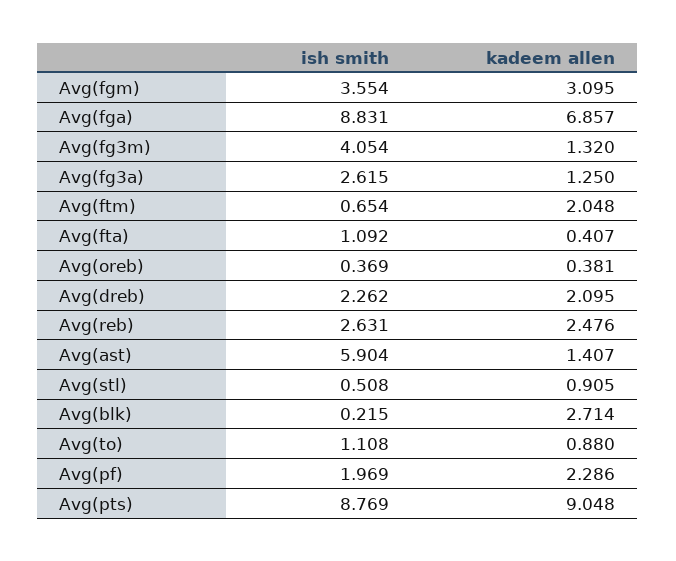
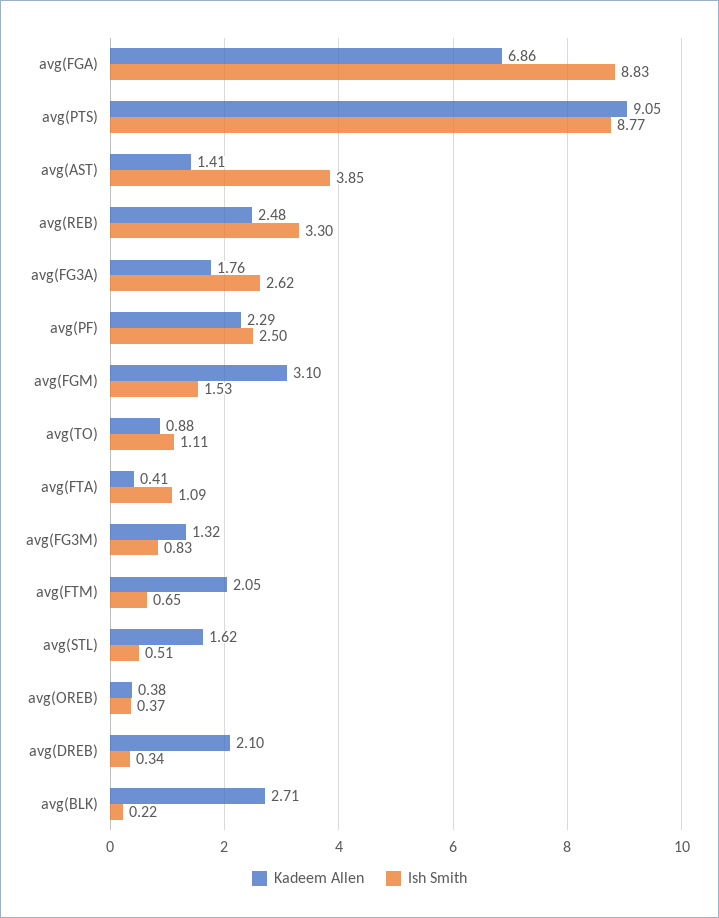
ish smith, Avg(fgm): 3.554 -> 1.53
ish smith, Avg(fg3m): 4.054 -> 0.83
kadeem allen, Avg(fg3a): 1.25 -> 1.76
ish smith, Avg(dreb): 2.262 -> 0.34
ish smith, Avg(reb): 2.631 -> 3.3
ish smith, Avg(ast): 5.904 -> 3.85
kadeem allen, Avg(stl): 0.905 -> 1.62
ish smith, Avg(pf): 1.969 -> 2.5

